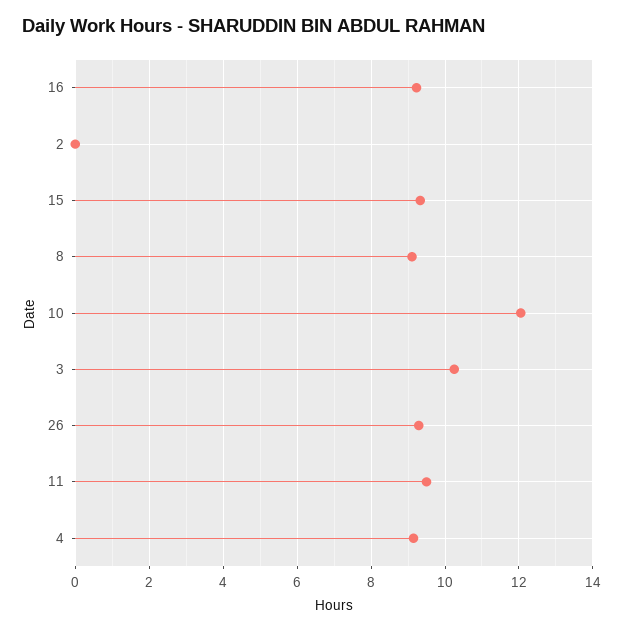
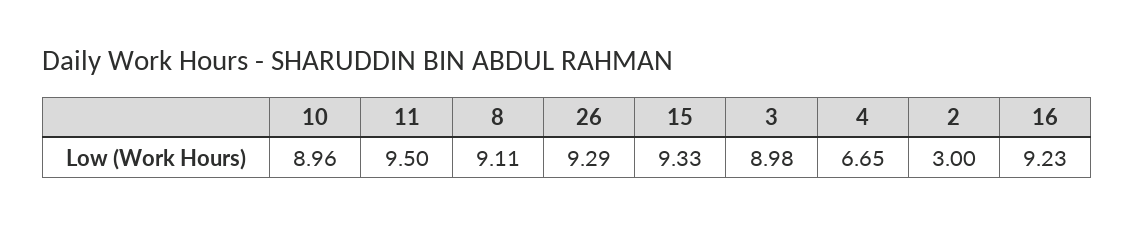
2: 0 -> 3
10: 12 -> 8.96
3: 10.2 -> 8.98
4: 9.2 -> 6.65

